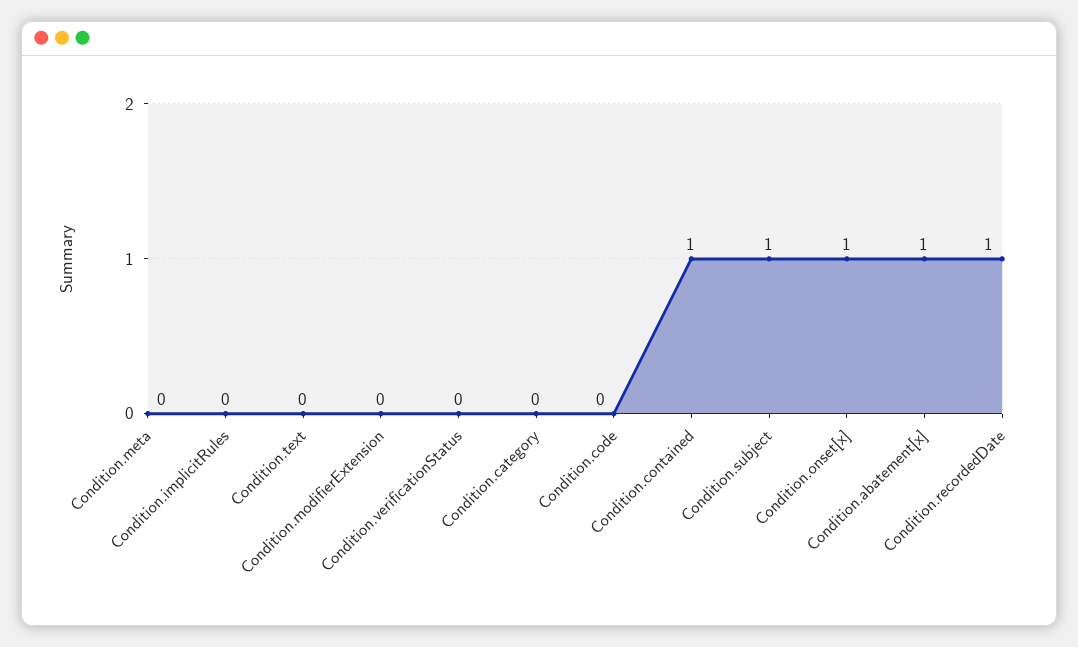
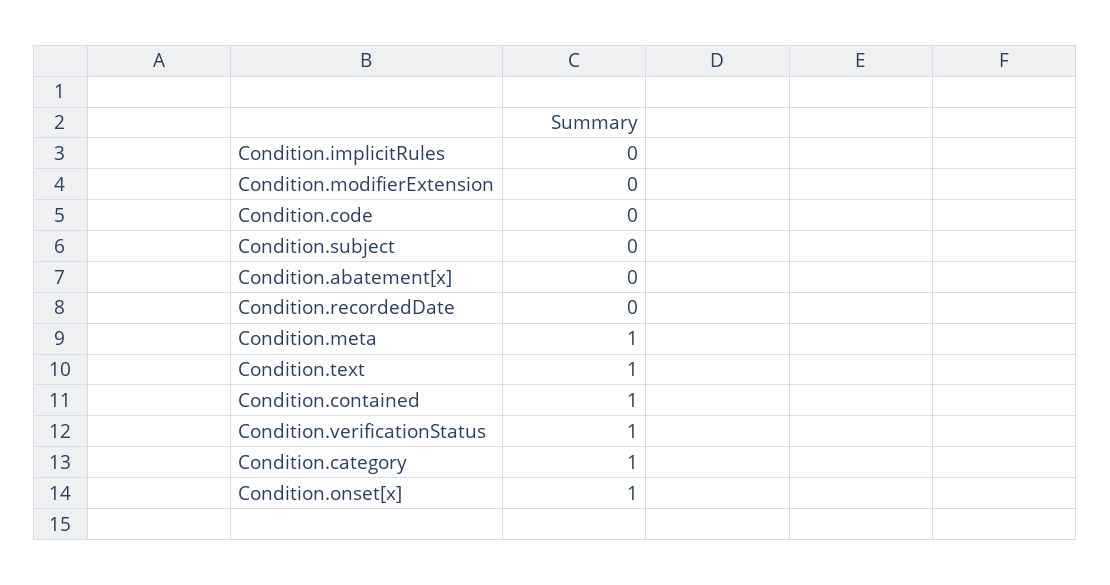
Condition.meta: 0 -> 1
Condition.text: 0 -> 1
Condition.verificationStatus: 0 -> 1
Condition.category: 0 -> 1
Condition.subject: 1 -> 0
Condition.abatement[x]: 1 -> 0
Condition.recordedDate: 1 -> 0

